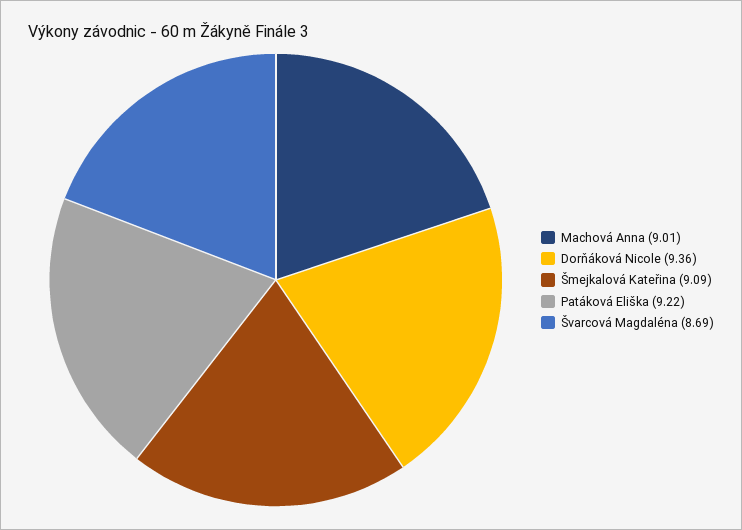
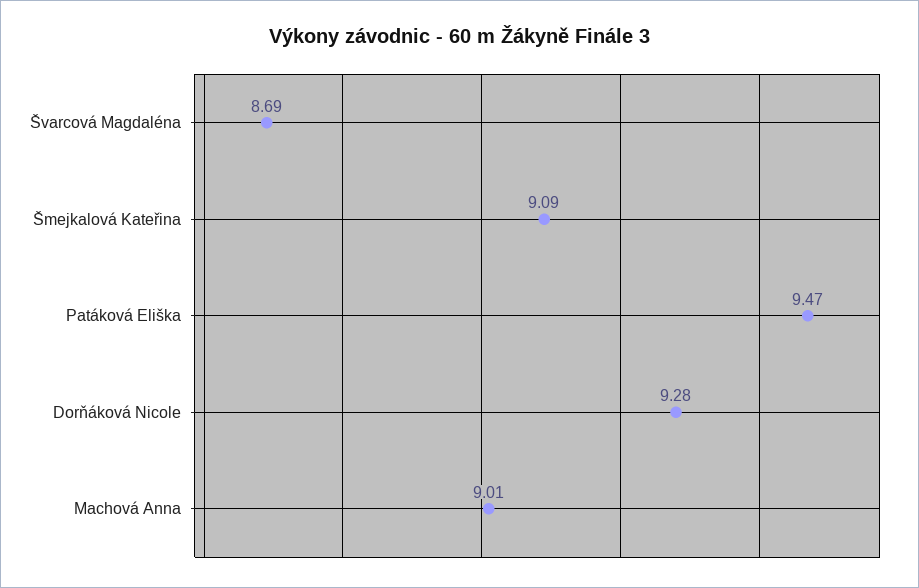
Dorňáková Nicole: 9.36 -> 9.28
Patáková Eliška: 9.22 -> 9.47

